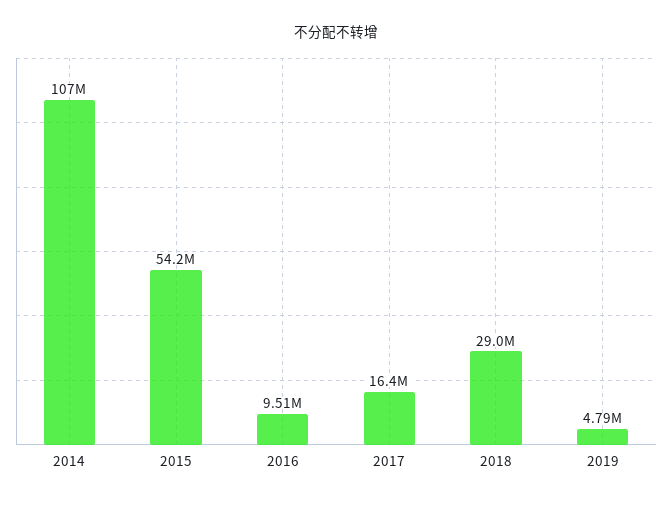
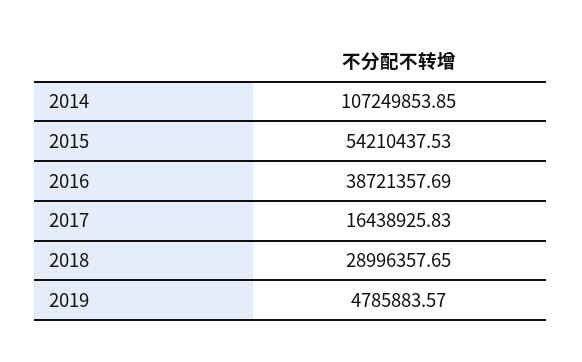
2016: 9510000 -> 38721357.69

